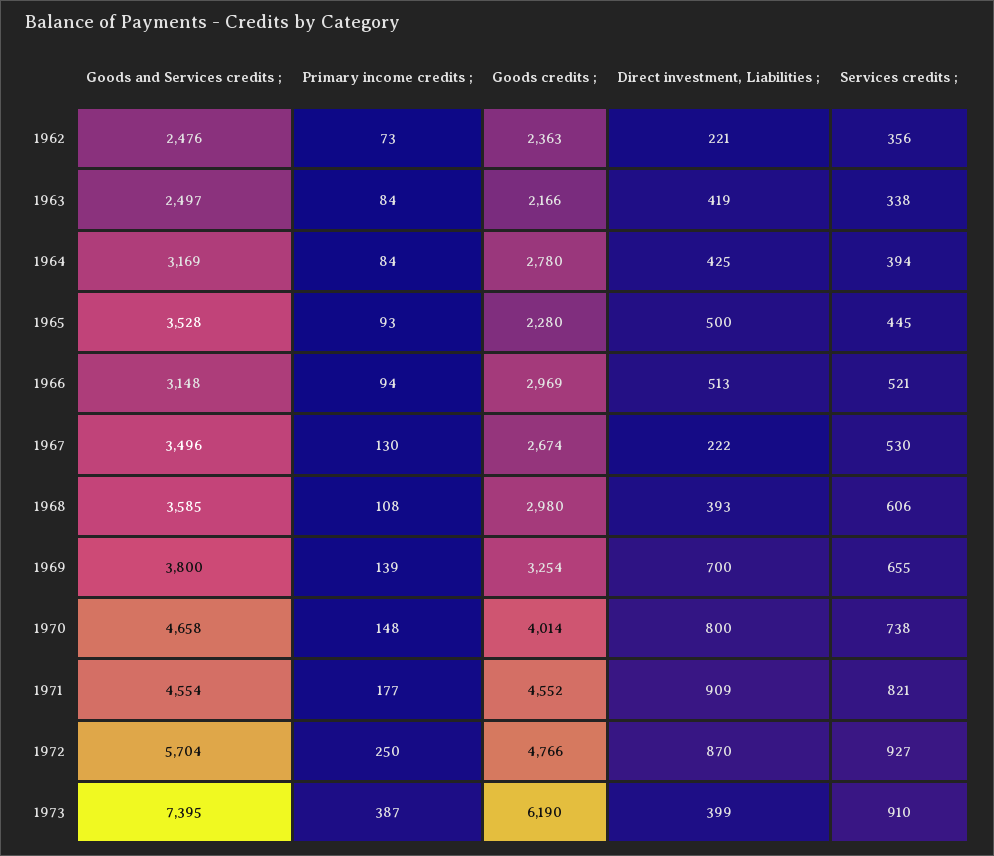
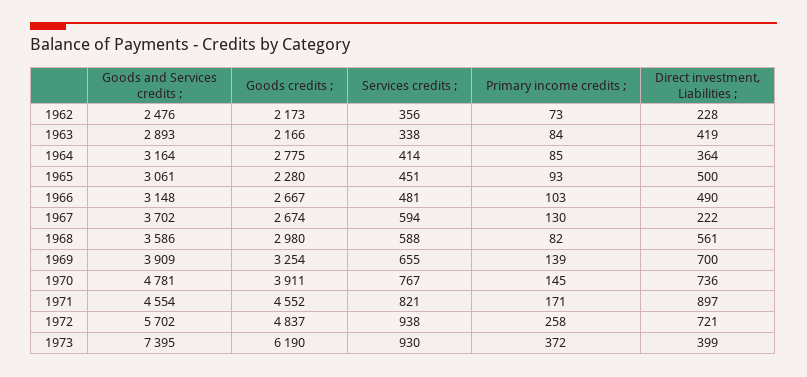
Goods credits ;, 1962: 2363 -> 2173
Direct investment, Liabilities ;, 1962: 221 -> 228
Goods and Services credits ;, 1963: 2497 -> 2893
Goods and Services credits ;, 1964: 3169 -> 3164
Primary income credits ;, 1964: 84 -> 85
Goods credits ;, 1964: 2780 -> 2775
Direct investment, Liabilities ;, 1964: 425 -> 364
Services credits ;, 1964: 394 -> 414
Goods and Services credits ;, 1965: 3528 -> 3061
Services credits ;, 1965: 445 -> 451
Primary income credits ;, 1966: 94 -> 103
Goods credits ;, 1966: 2969 -> 2667
Direct investment, Liabilities ;, 1966: 513 -> 490
Services credits ;, 1966: 521 -> 481
Goods and Services credits ;, 1967: 3496 -> 3702
Services credits ;, 1967: 530 -> 594
Goods and Services credits ;, 1968: 3585 -> 3586
Primary income credits ;, 1968: 108 -> 82
Direct investment, Liabilities ;, 1968: 393 -> 561
Services credits ;, 1968: 606 -> 588
Goods and Services credits ;, 1969: 3800 -> 3909
Goods and Services credits ;, 1970: 4658 -> 4781
Primary income credits ;, 1970: 148 -> 145
Goods credits ;, 1970: 4014 -> 3911
Direct investment, Liabilities ;, 1970: 800 -> 736
Services credits ;, 1970: 738 -> 767
Primary income credits ;, 1971: 177 -> 171
Direct investment, Liabilities ;, 1971: 909 -> 897
Goods and Services credits ;, 1972: 5704 -> 5702
Primary income credits ;, 1972: 250 -> 258
Goods credits ;, 1972: 4766 -> 4837
Direct investment, Liabilities ;, 1972: 870 -> 721
Services credits ;, 1972: 927 -> 938
Primary income credits ;, 1973: 387 -> 372
Services credits ;, 1973: 910 -> 930

